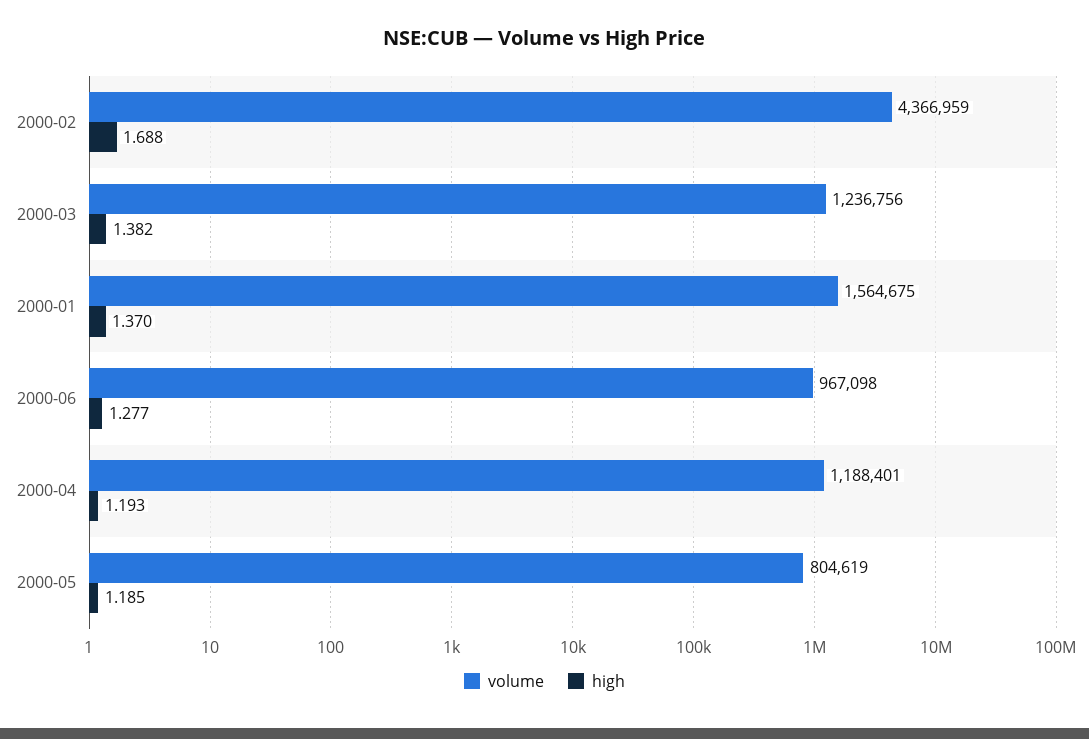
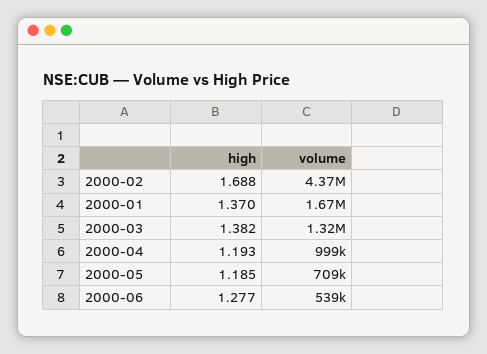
volume, 2000-03: 1236756 -> 1320000
volume, 2000-01: 1564675 -> 1670000
volume, 2000-06: 967098 -> 539000
volume, 2000-04: 1188401 -> 999000
volume, 2000-05: 804619 -> 709000

